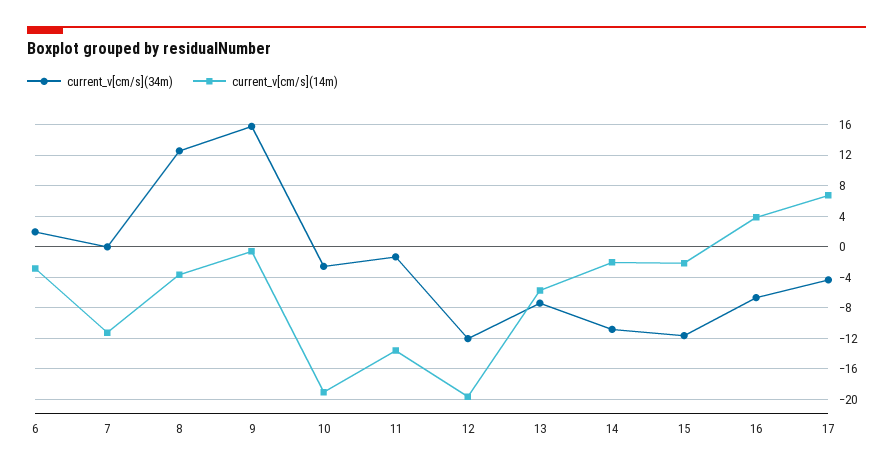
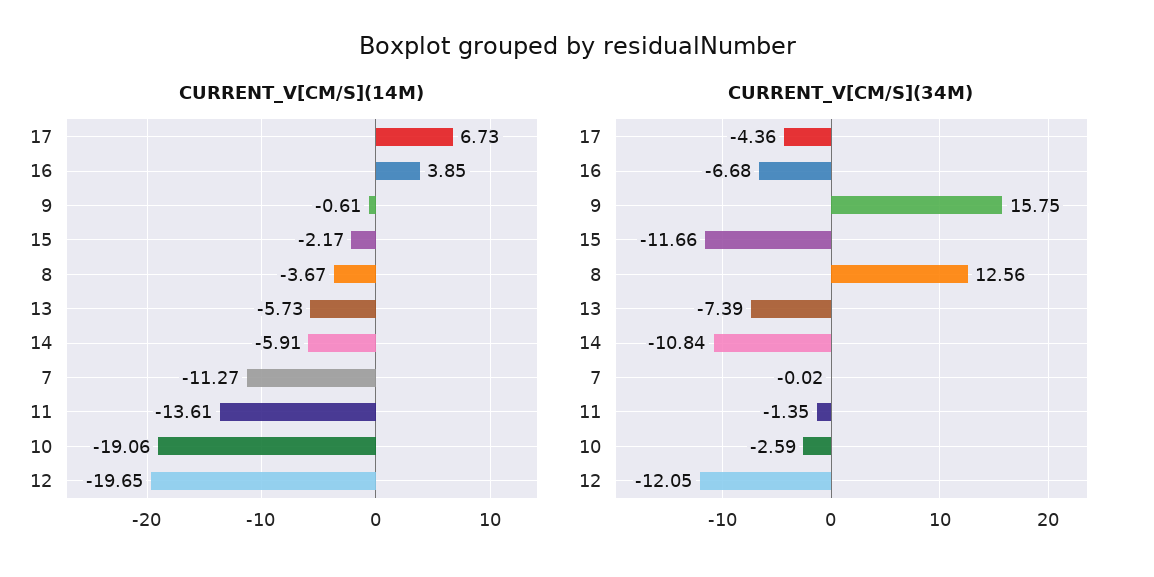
current_v[cm/s](34m), 6: 2 -> none
current_v[cm/s](14m), 6: -3 -> none
current_v[cm/s](14m), 14: -2 -> -5.91

